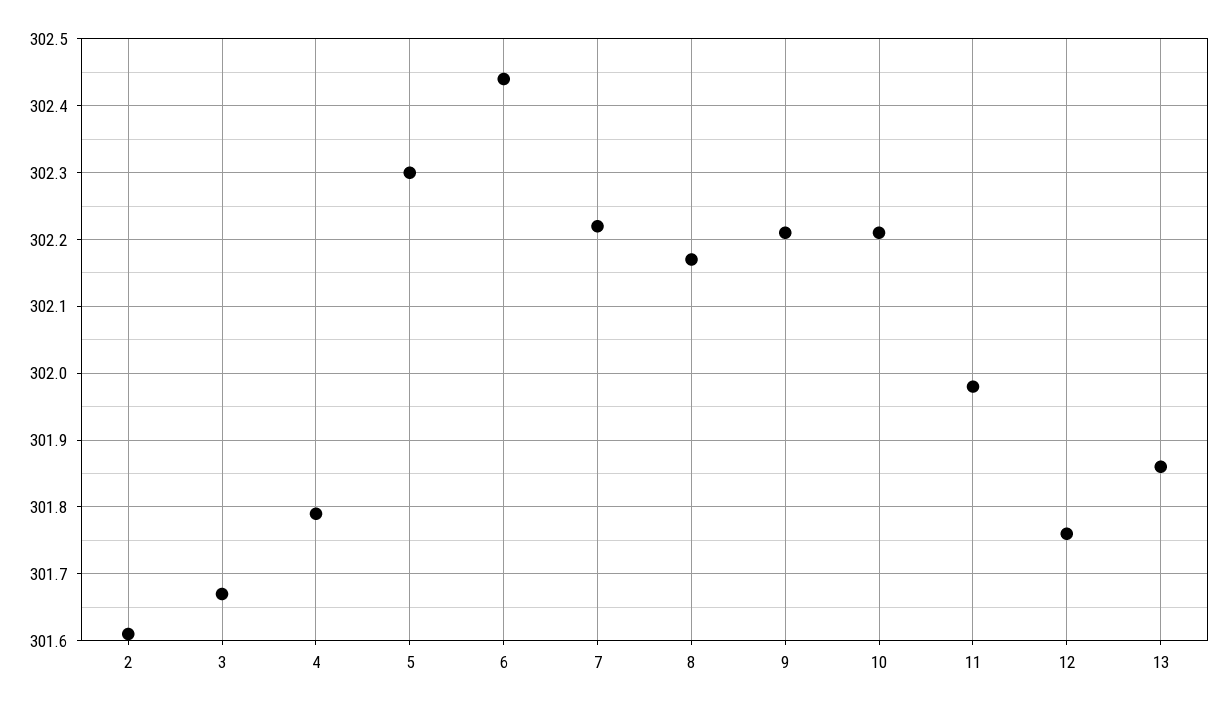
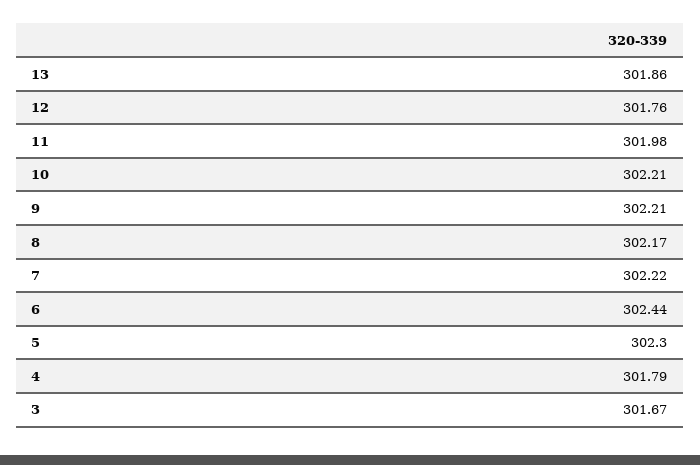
2: 301.61 -> none

